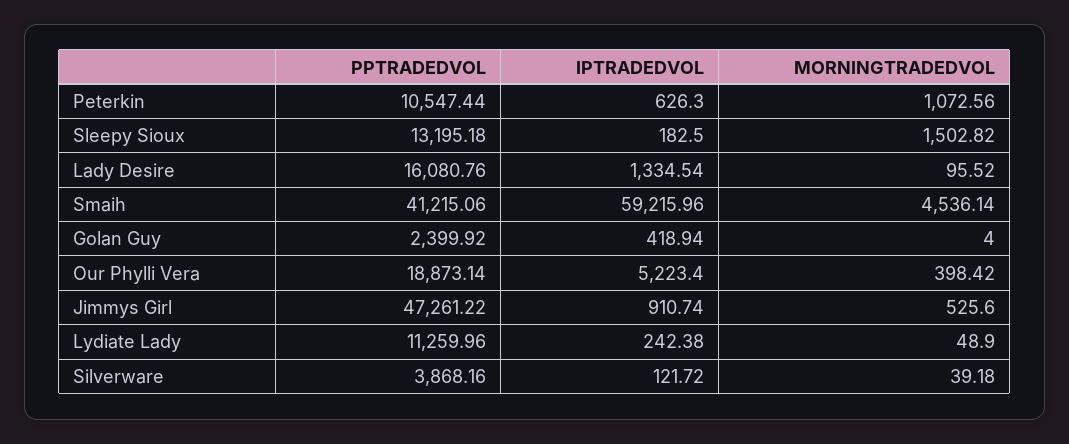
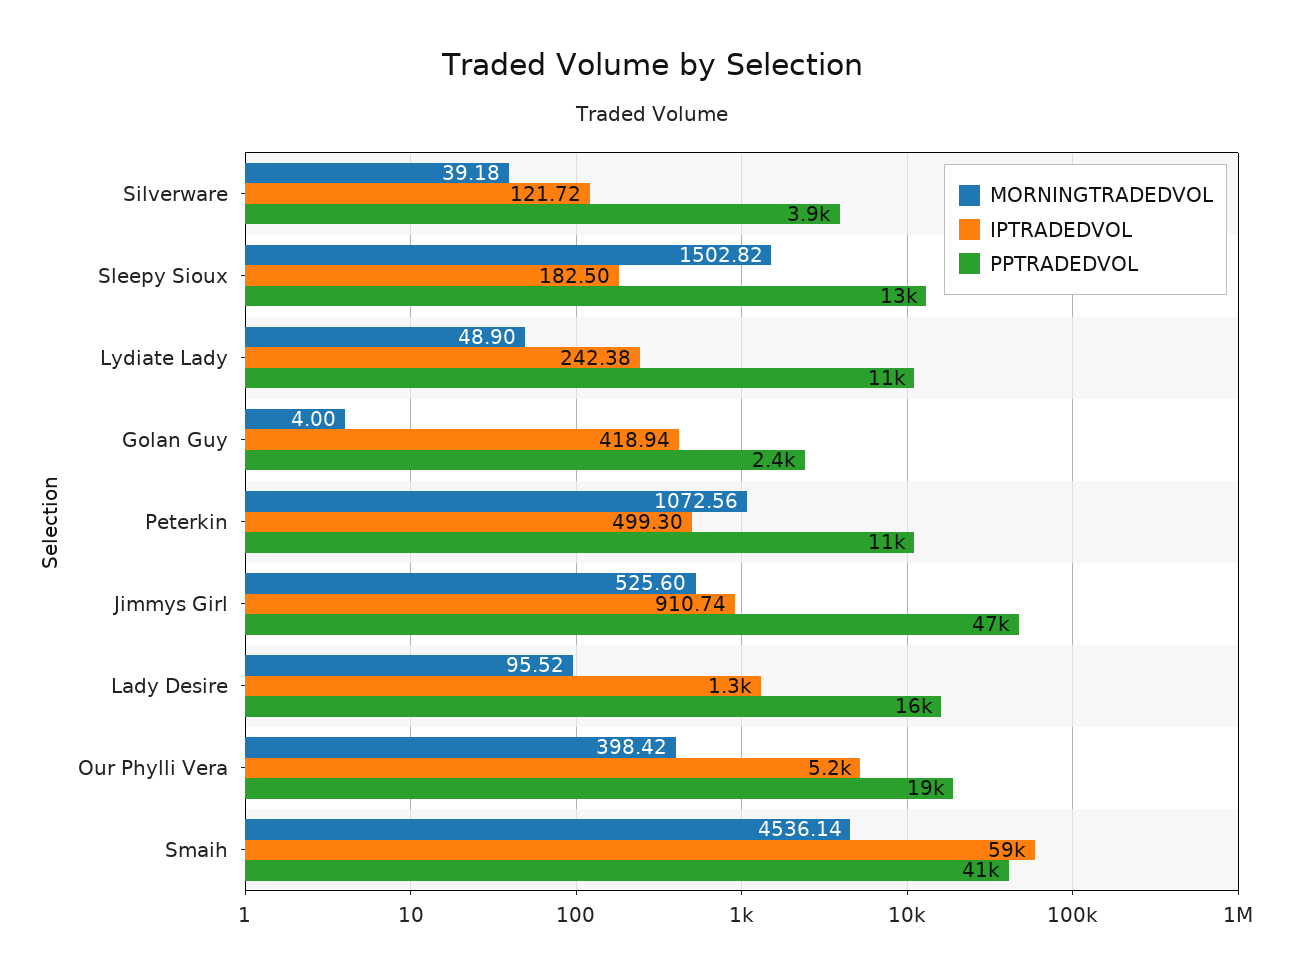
IPTRADEDVOL, Peterkin: 626.3 -> 499.3

